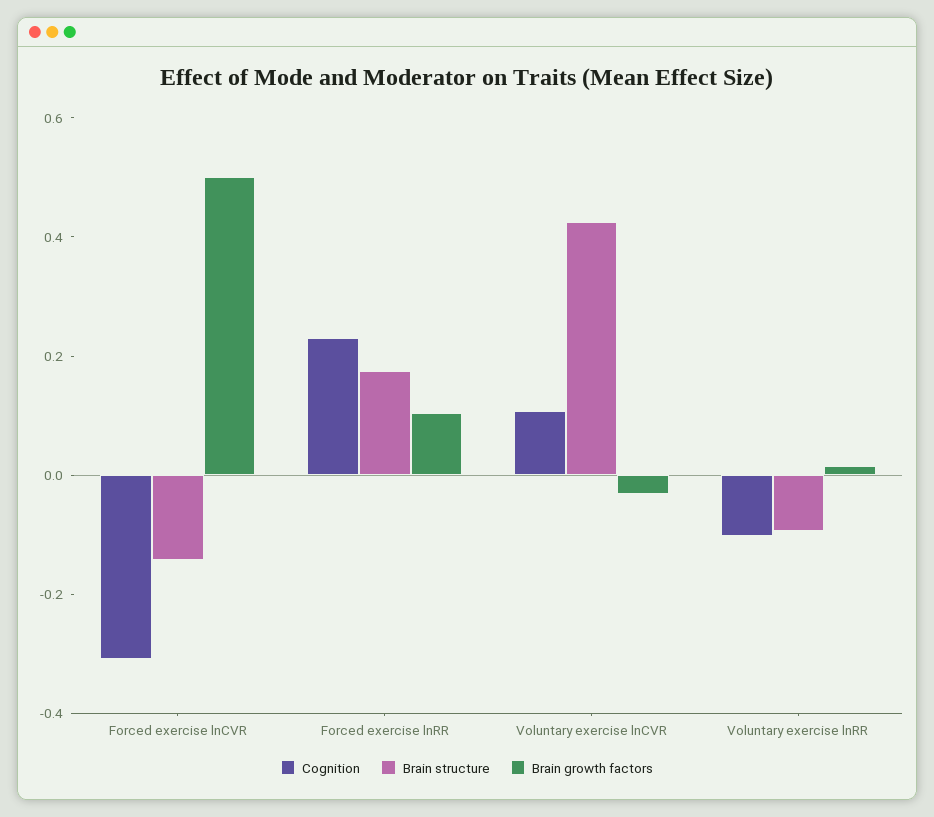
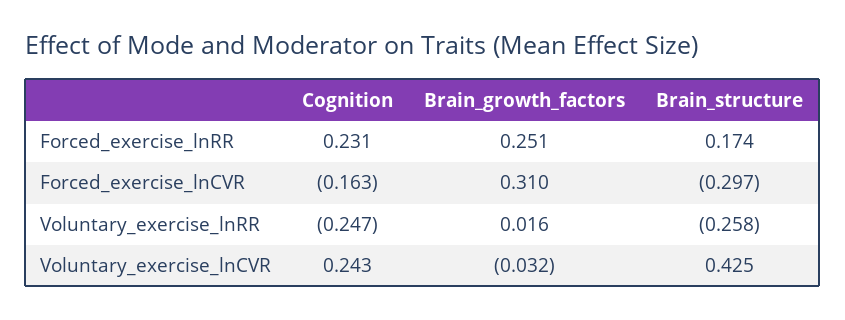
Cognition, Forced exercise lnCVR: -0.3 -> -0.163
Brain structure, Forced exercise lnCVR: -0.15 -> -0.297
Brain growth factors, Forced exercise lnCVR: 0.5 -> 0.31
Brain growth factors, Forced exercise lnRR: 0.1 -> 0.251
Cognition, Voluntary exercise lnCVR: 0.1 -> 0.243
Cognition, Voluntary exercise lnRR: -0.1 -> -0.247
Brain structure, Voluntary exercise lnRR: -0.1 -> -0.258

